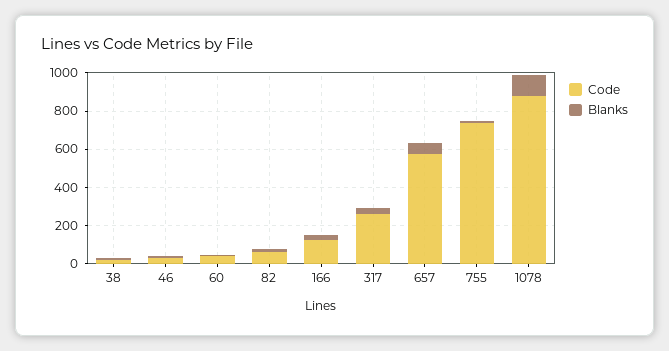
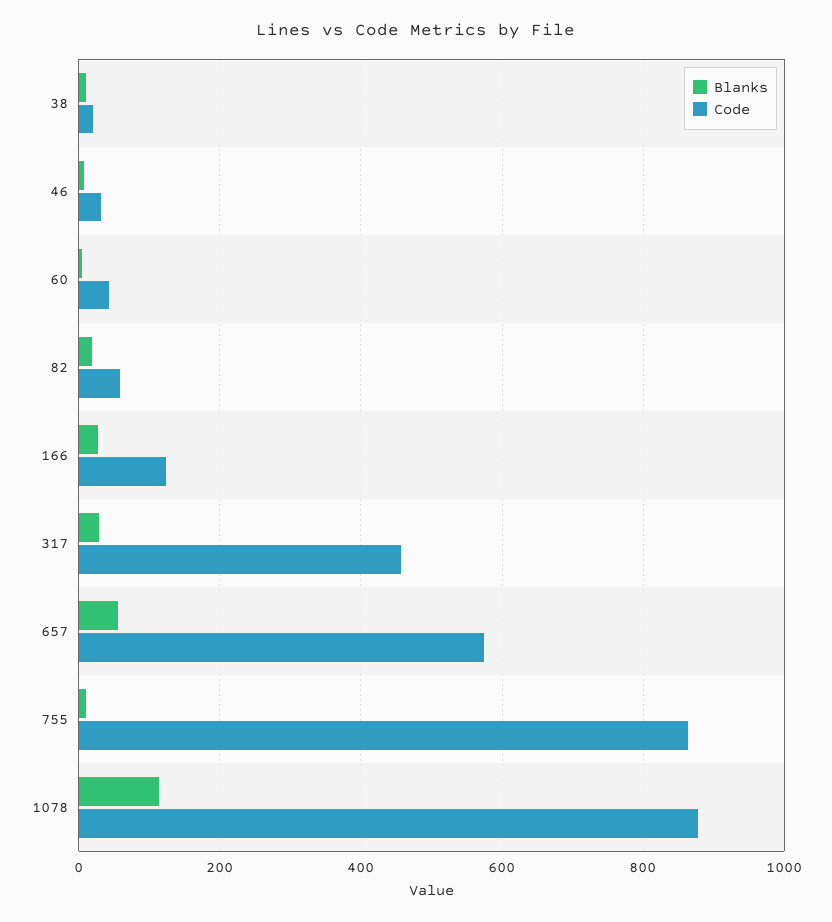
Code, 317: 250 -> 460
Code, 755: 750 -> 860

